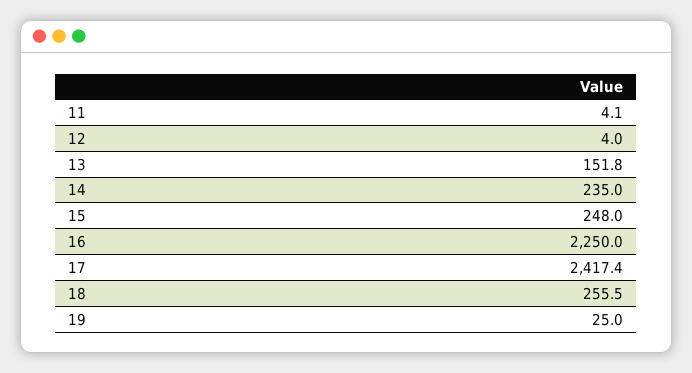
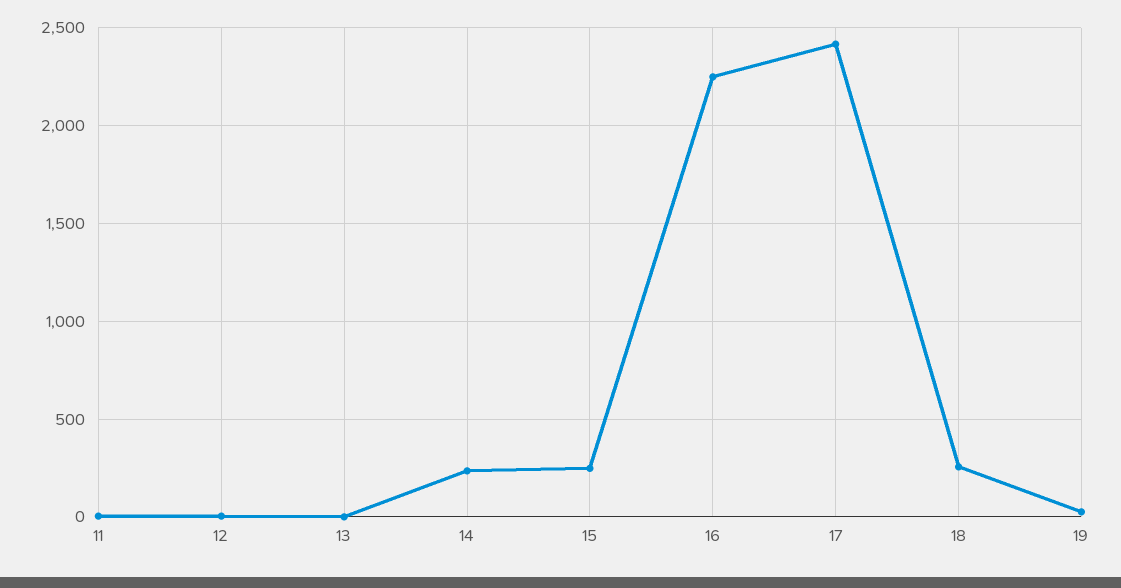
13: 151.8 -> 0

